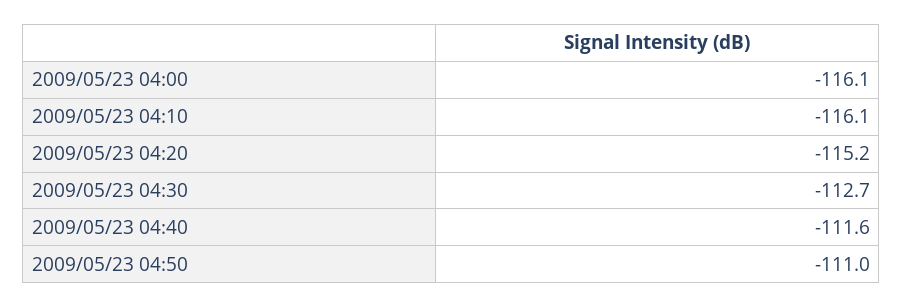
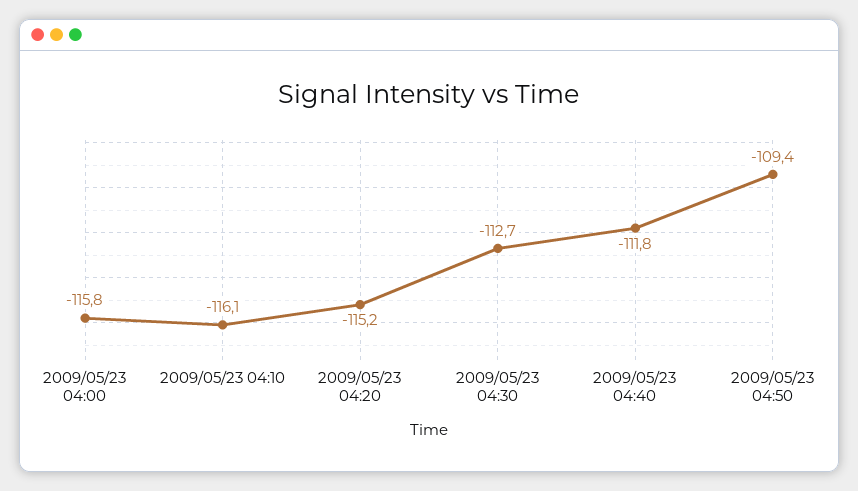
2009/05/23 04:00: -116.1 -> -115.8
2009/05/23 04:40: -111.6 -> -111.8
2009/05/23 04:50: -111 -> -109.4

